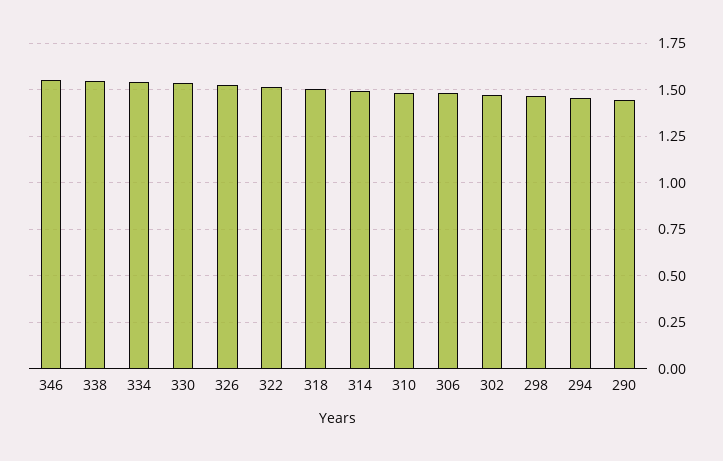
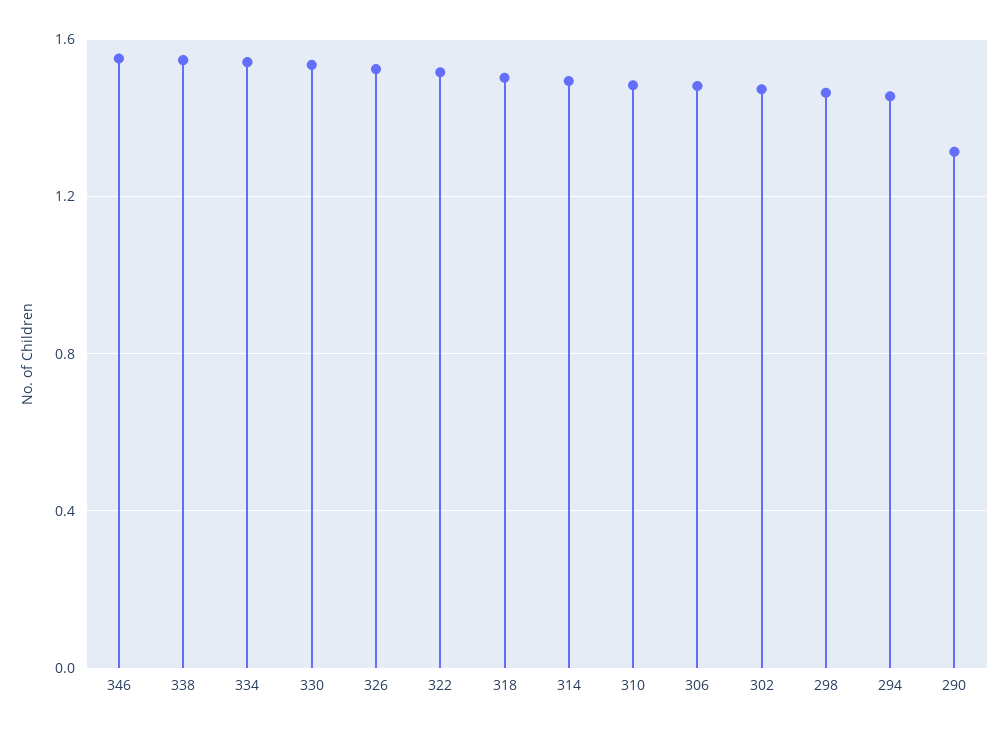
290: 1.45 -> 1.3

